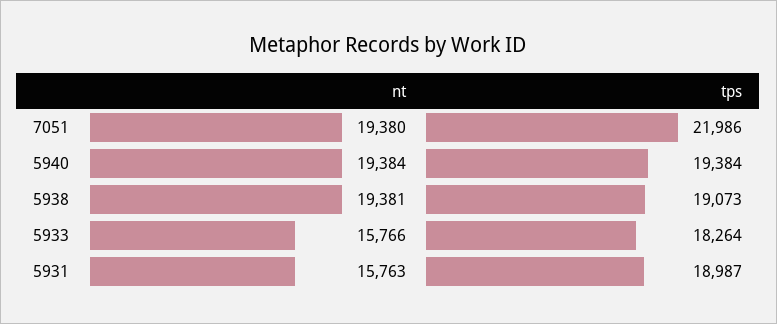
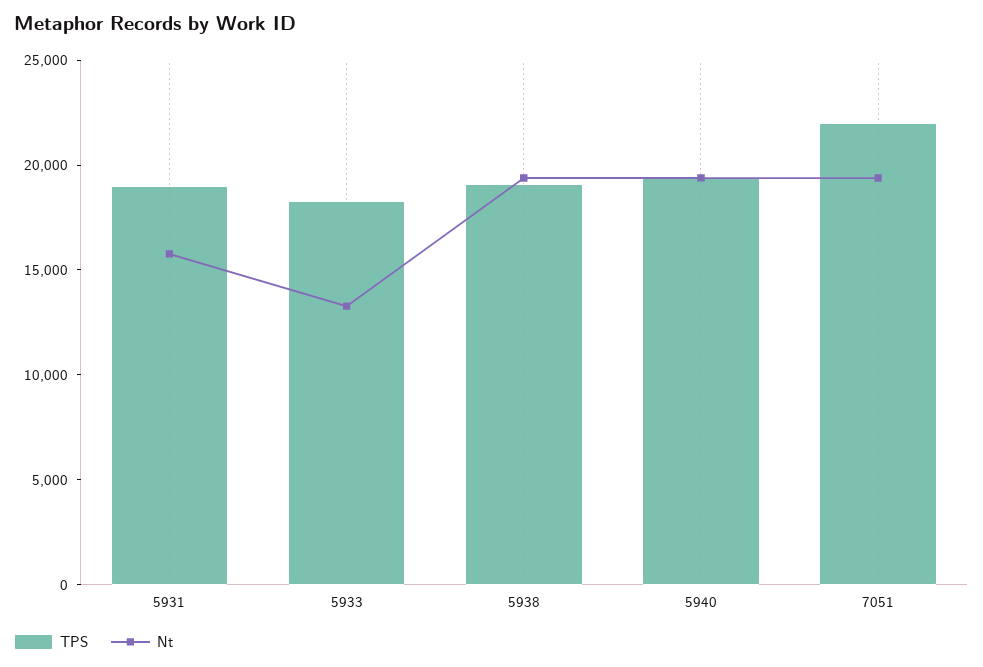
nt, 5933: 15766 -> 13000

